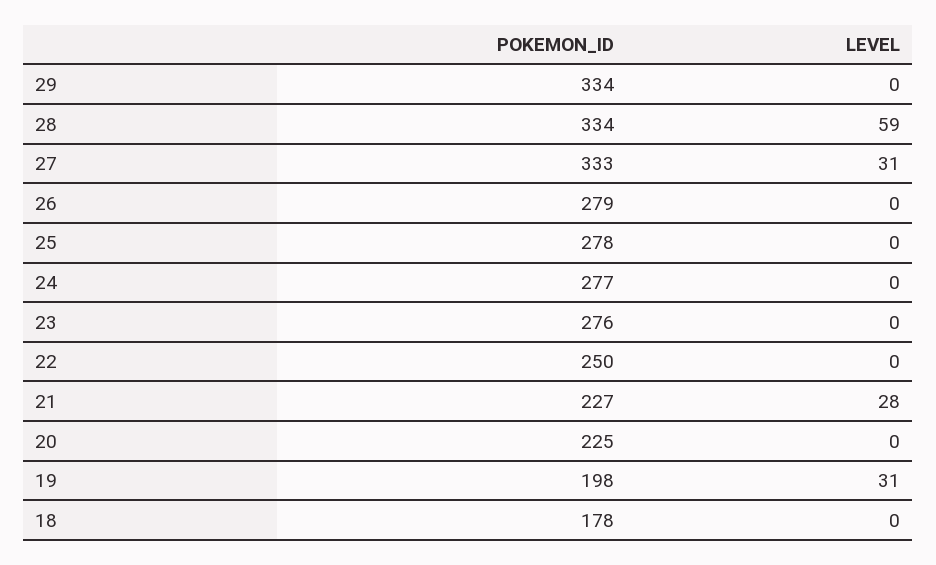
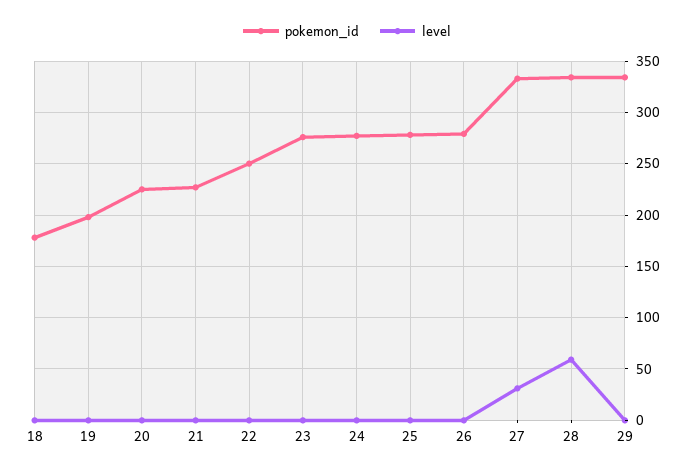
LEVEL, 21: 28 -> 0
LEVEL, 19: 31 -> 0

